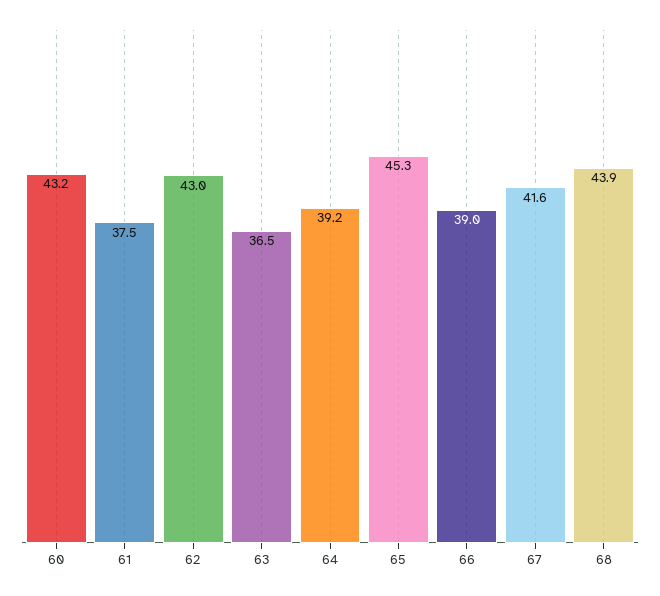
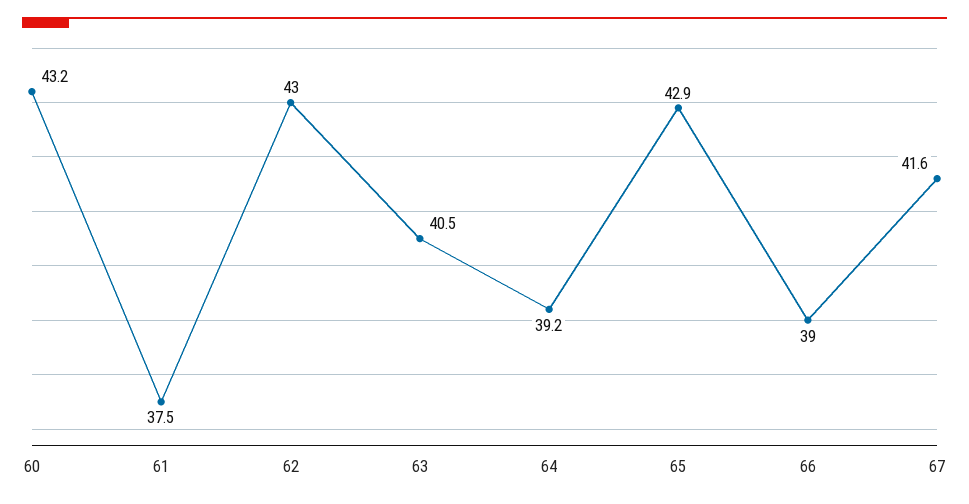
63: 36.5 -> 40.5
65: 45.3 -> 42.9
68: 43.9 -> none

